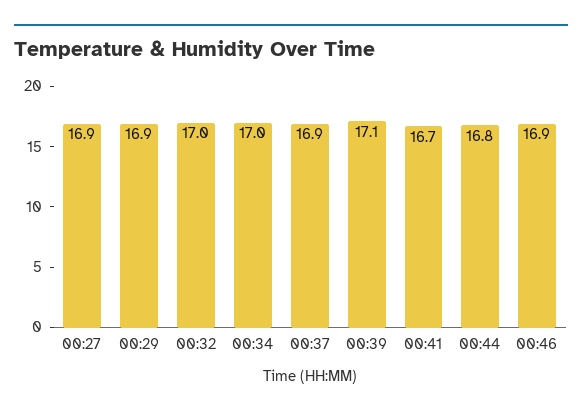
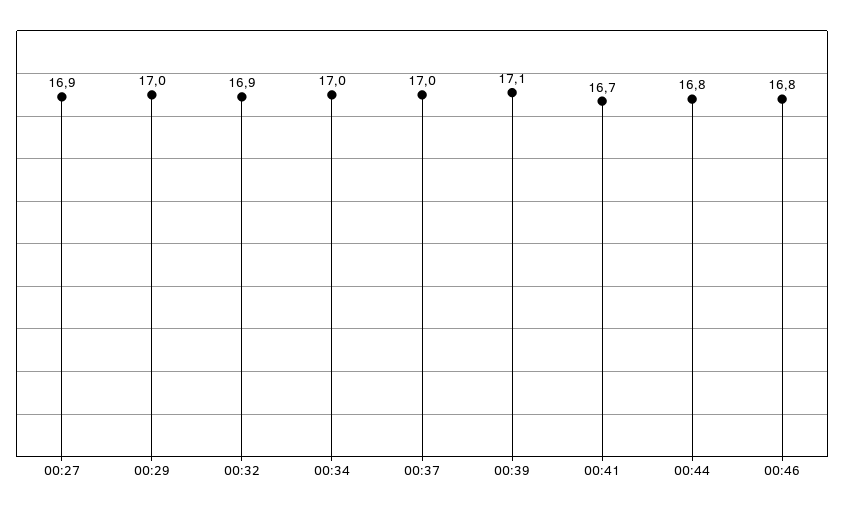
00:29: 16.9 -> 17
00:32: 17 -> 16.9
00:37: 16.9 -> 17
00:46: 16.9 -> 16.8

